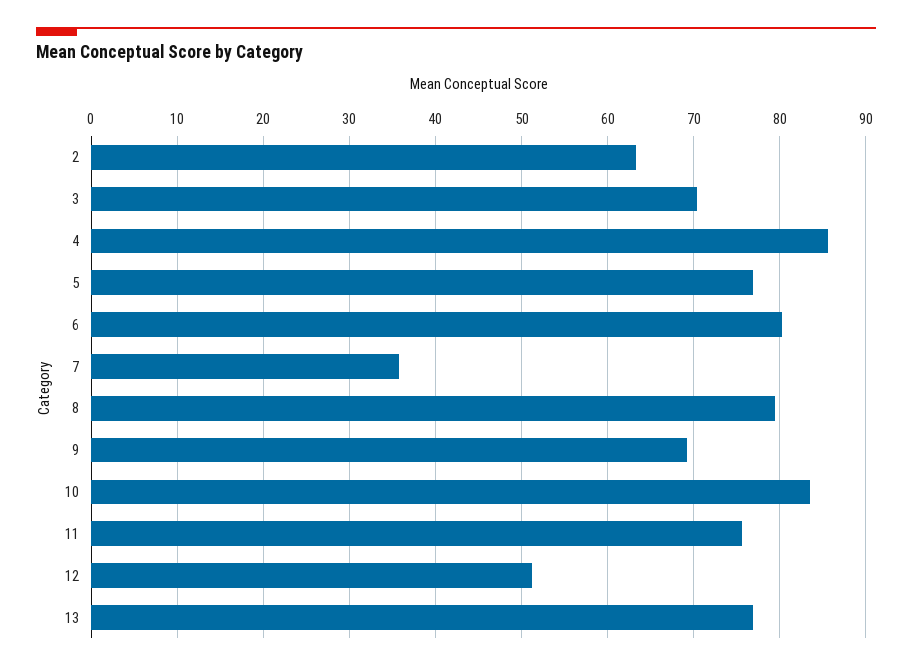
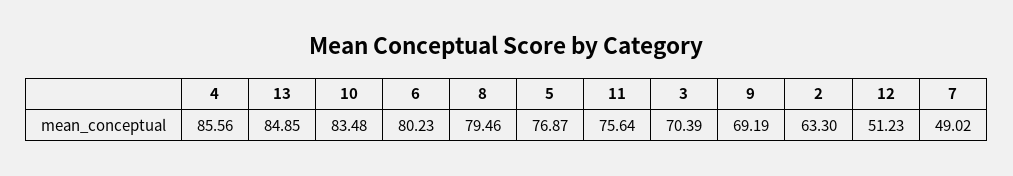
7: 36 -> 49.02
13: 77 -> 84.85

